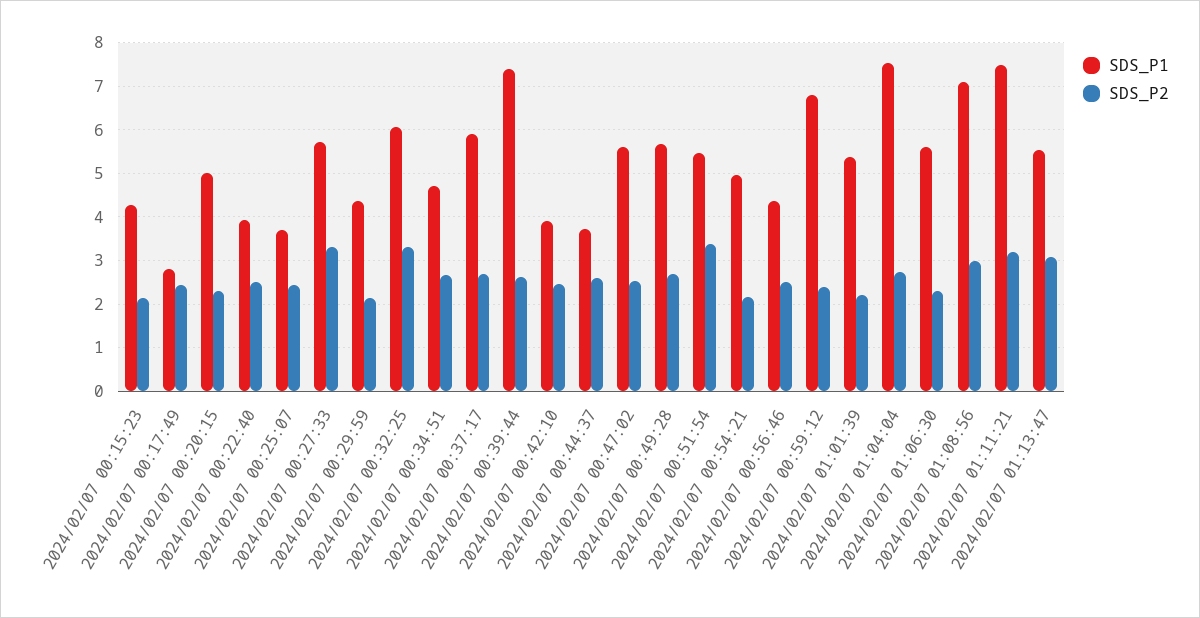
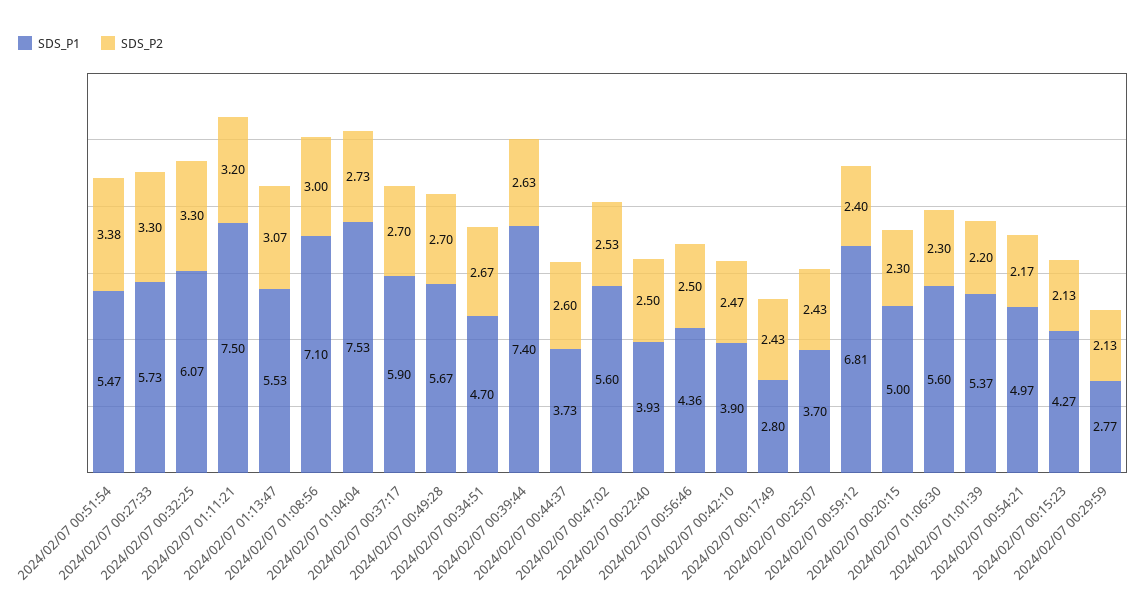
SDS_P1, 2024/02/07 00:29:59: 4.4 -> 2.77

